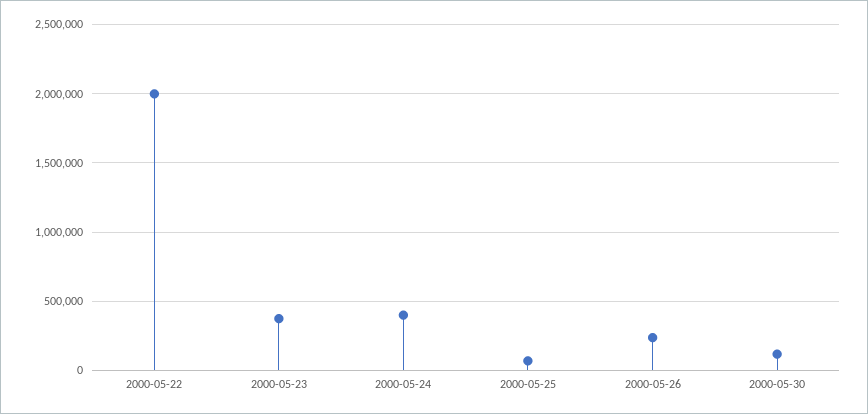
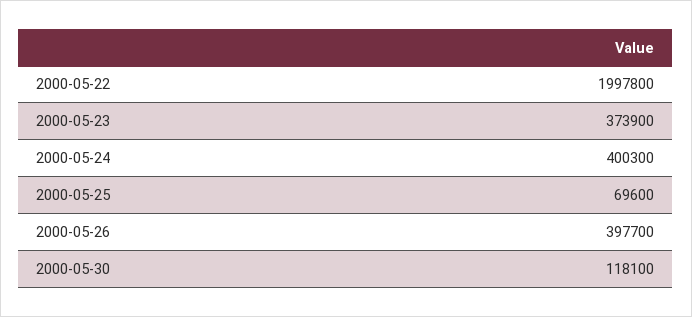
2000-05-26: 250000 -> 397700

